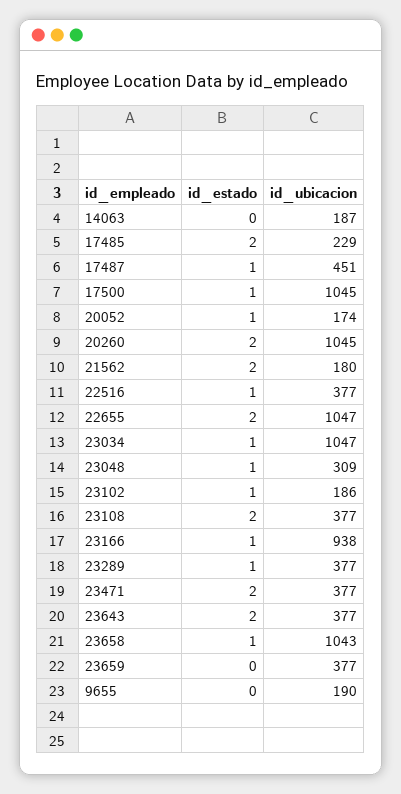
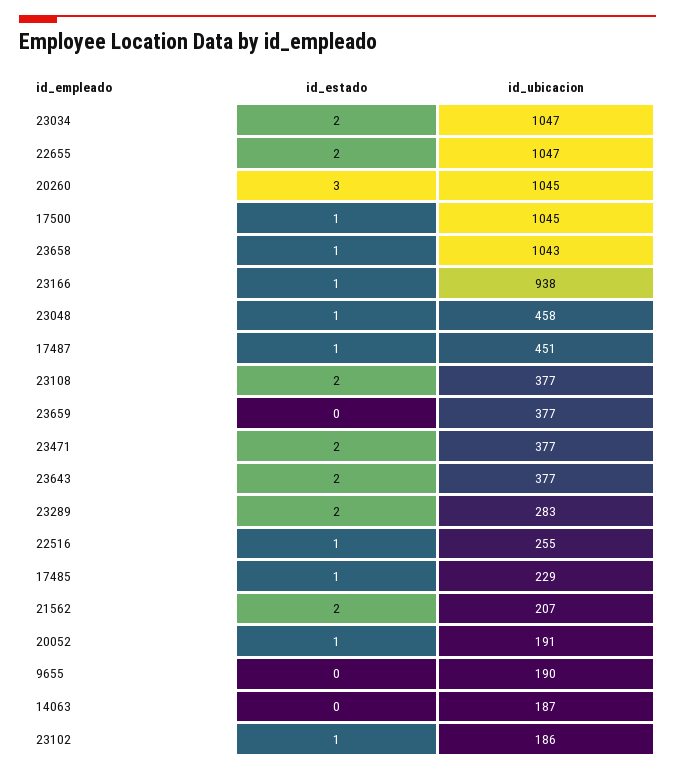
id_estado, 17485: 2 -> 1
id_ubicacion, 20052: 174 -> 191
id_estado, 20260: 2 -> 3
id_ubicacion, 21562: 180 -> 207
id_ubicacion, 22516: 377 -> 255
id_estado, 23034: 1 -> 2
id_ubicacion, 23048: 309 -> 458
id_estado, 23289: 1 -> 2
id_ubicacion, 23289: 377 -> 283

